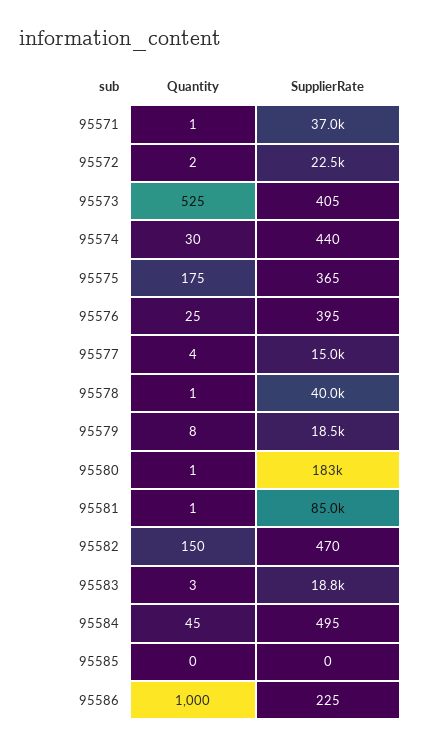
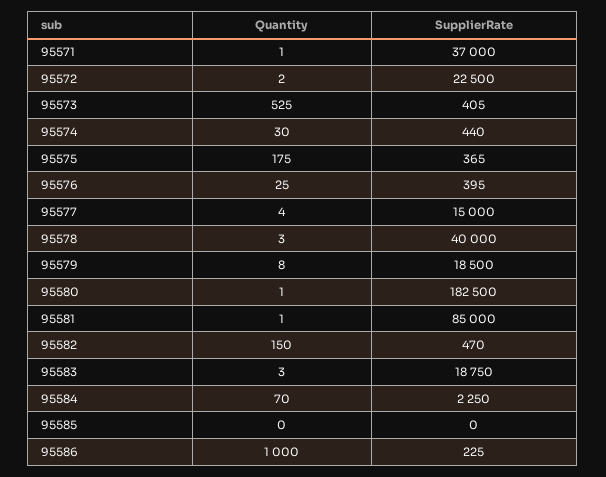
Quantity, 95578: 1 -> 3
Quantity, 95584: 45 -> 70
SupplierRate, 95584: 495 -> 2250

